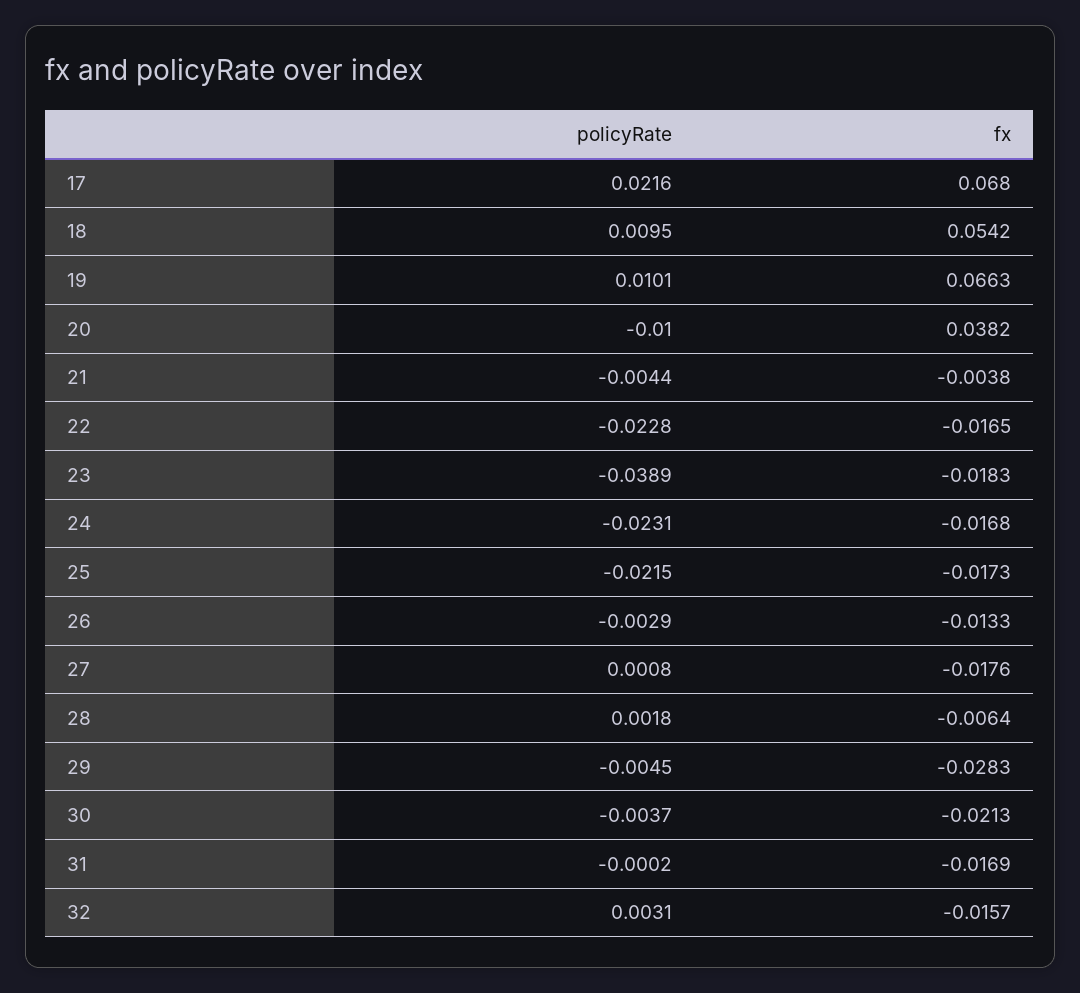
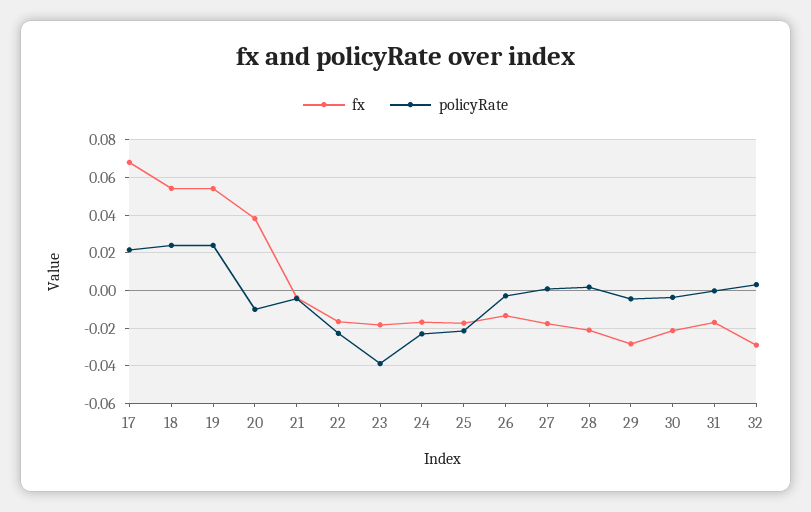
policyRate, 18: 0.0095 -> 0.025
policyRate, 19: 0.0101 -> 0.025
fx, 19: 0.0663 -> 0.055
fx, 28: -0.0064 -> -0.02
fx, 32: -0.0157 -> -0.03

